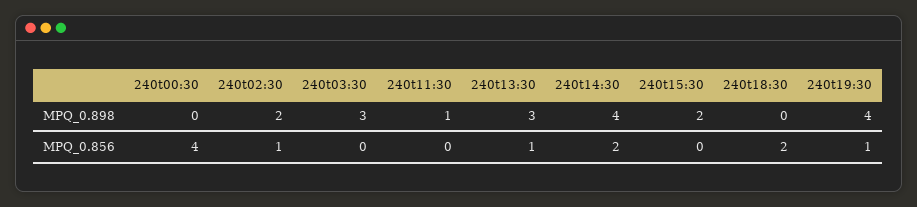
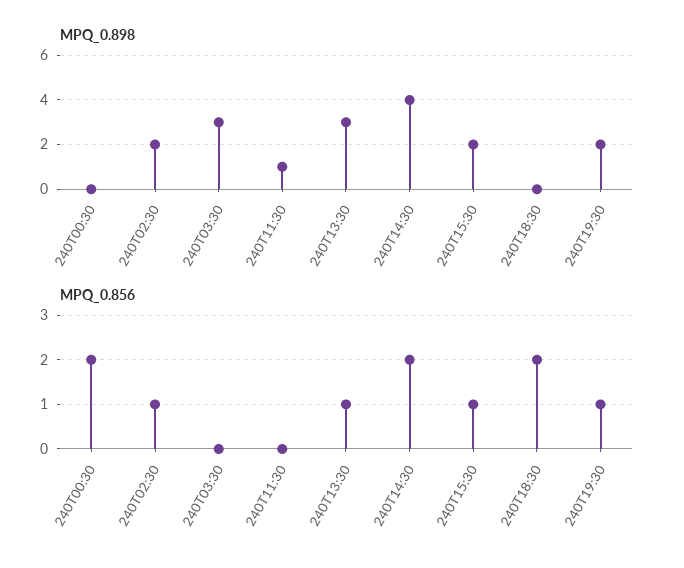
MPQ_0.898, 240t19:30: 4 -> 2
MPQ_0.856, 240t00:30: 4 -> 2
MPQ_0.856, 240t15:30: 0 -> 1

